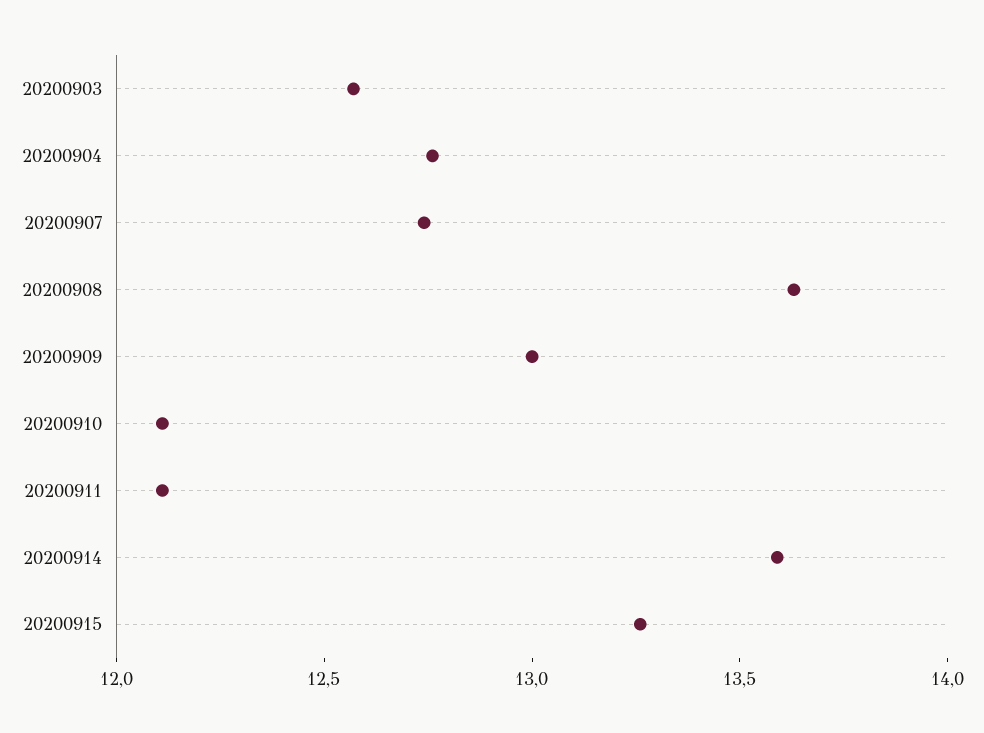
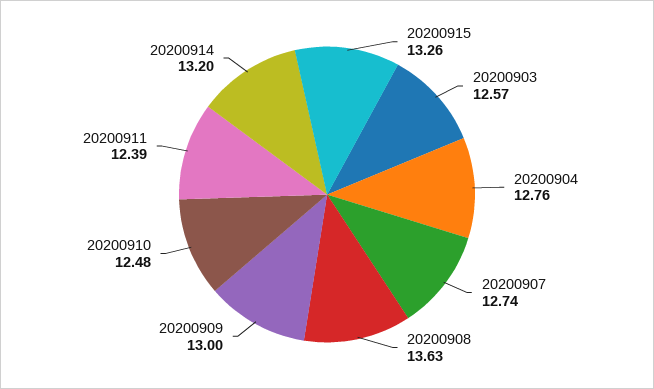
20200910: 12.1 -> 12.48
20200911: 12.1 -> 12.39
20200914: 13.6 -> 13.2

